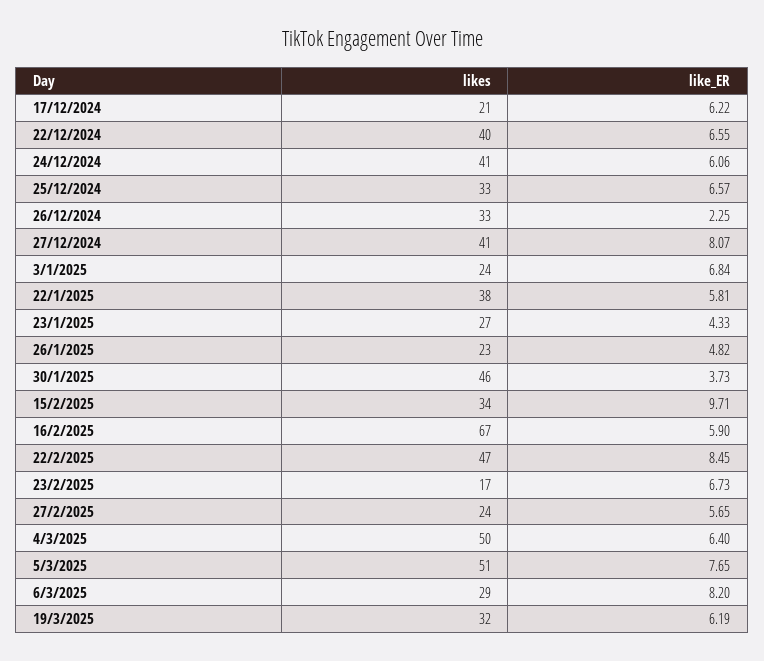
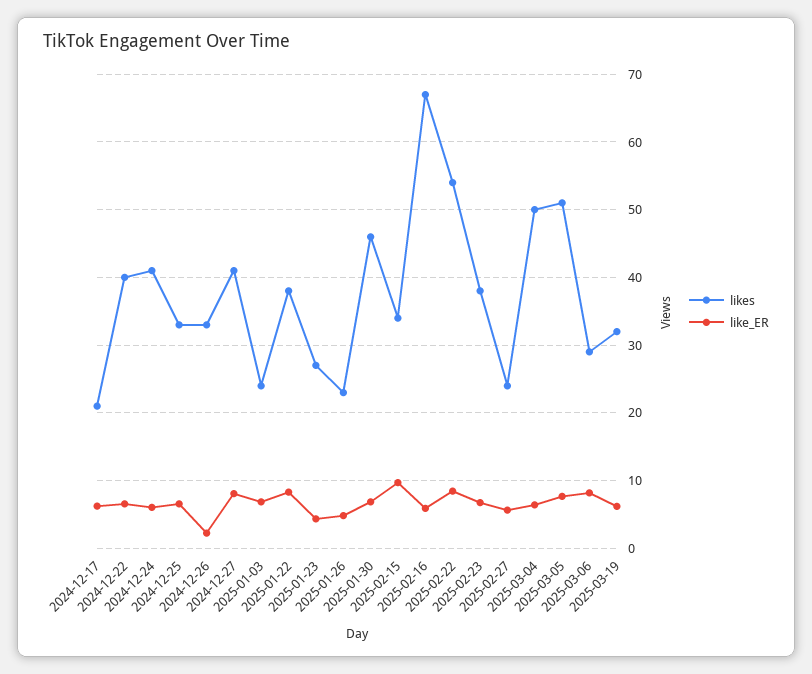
like_ER, 22/1/2025: 5.81 -> 8
like_ER, 30/1/2025: 3.73 -> 7
likes, 22/2/2025: 47 -> 54
likes, 23/2/2025: 17 -> 38

